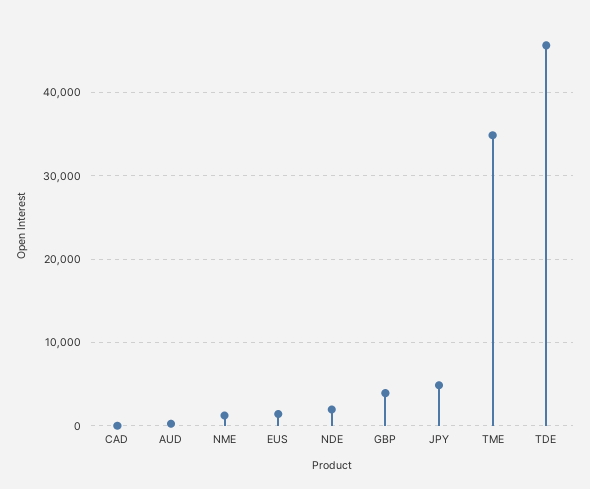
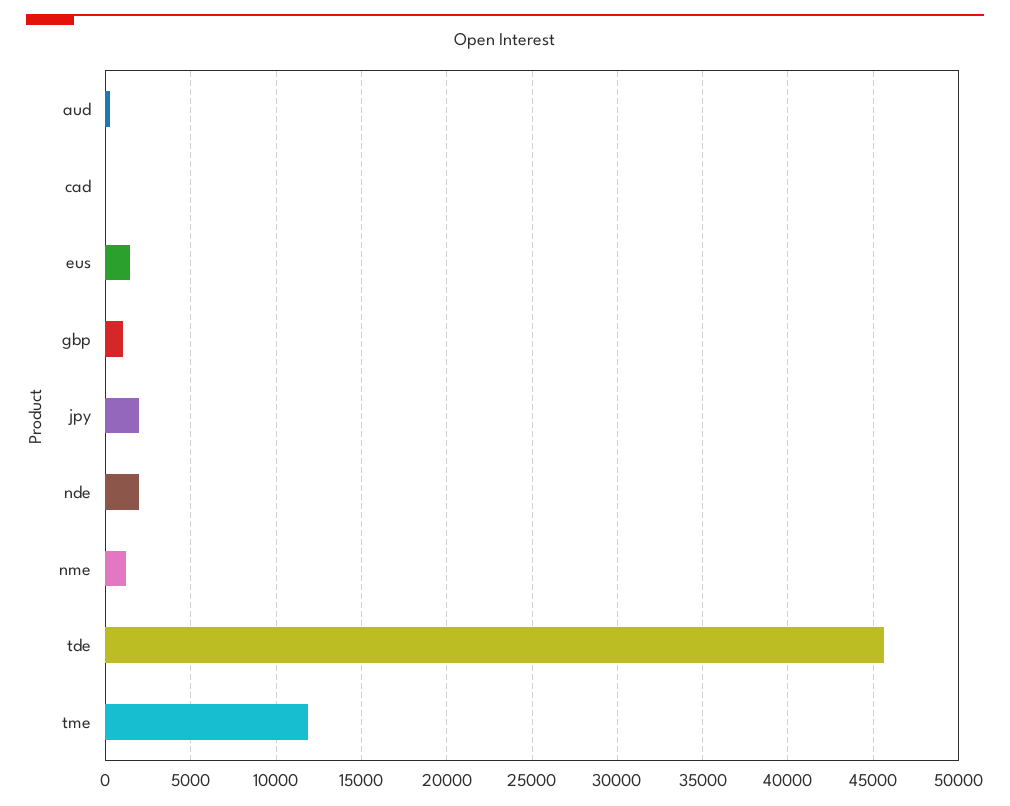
GBP: 4000 -> 1000
JPY: 5000 -> 2000
TME: 35000 -> 12000

